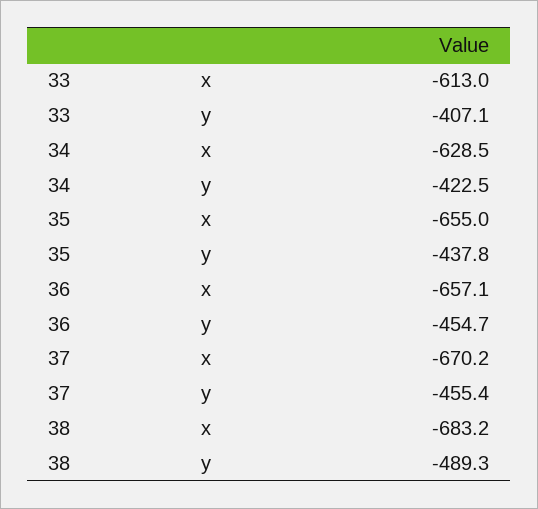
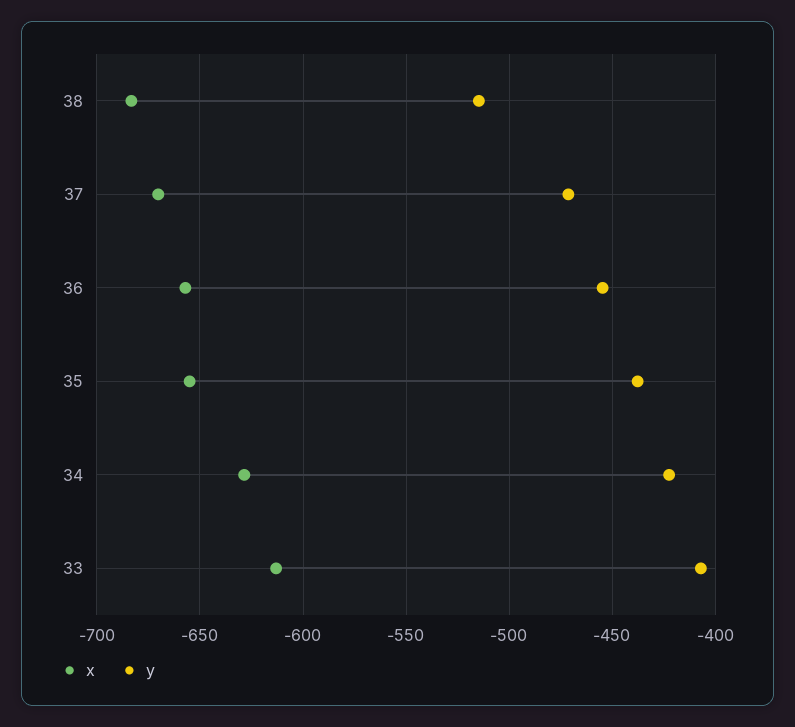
y, 37: -455.4 -> -470
y, 38: -489.3 -> -515

